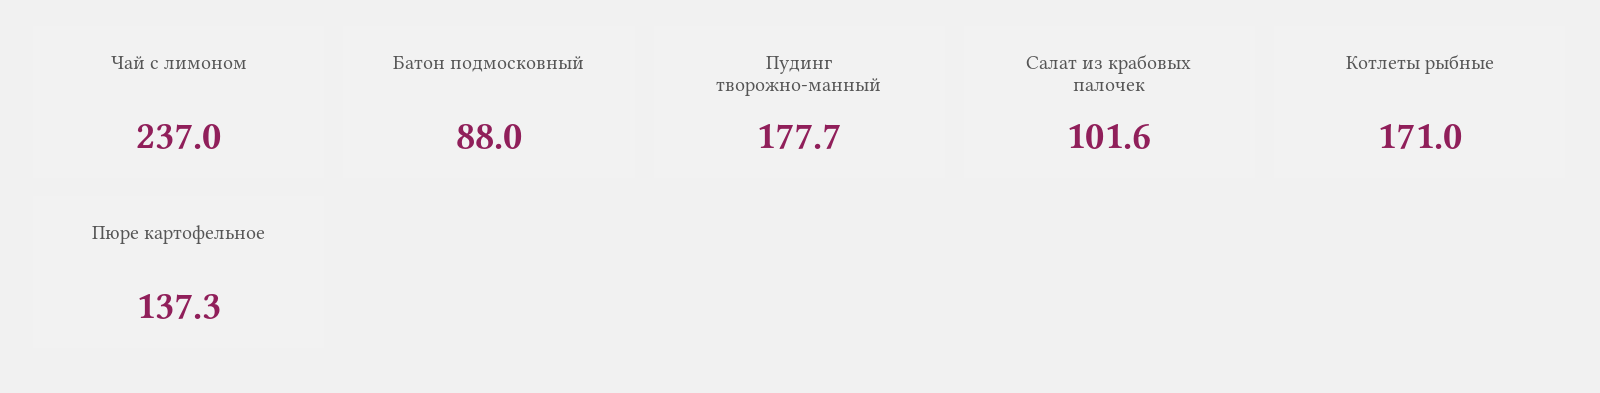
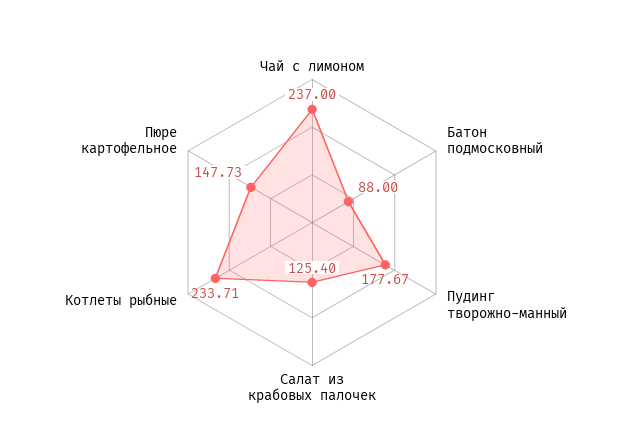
Салат из крабовых палочек: 101.6 -> 125.4
Котлеты рыбные: 171 -> 233.71
Пюре картофельное: 137.3 -> 147.73

